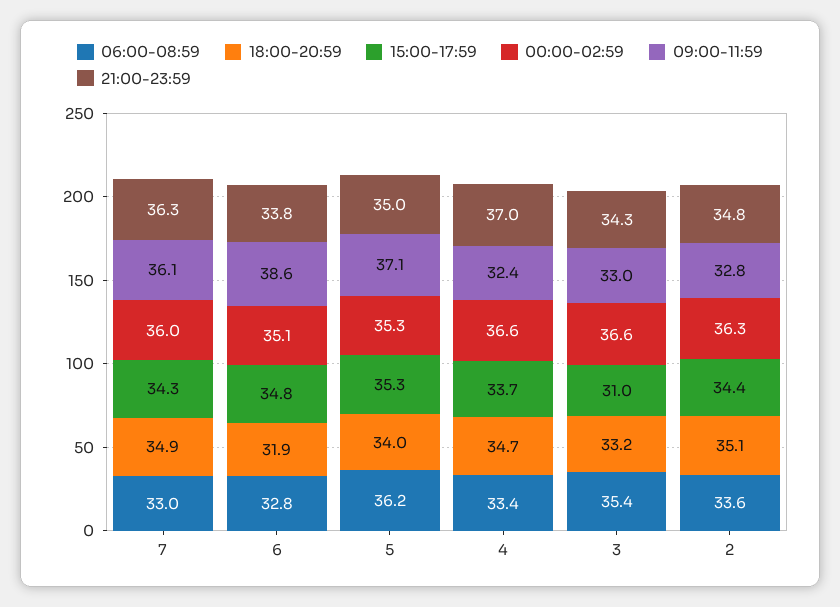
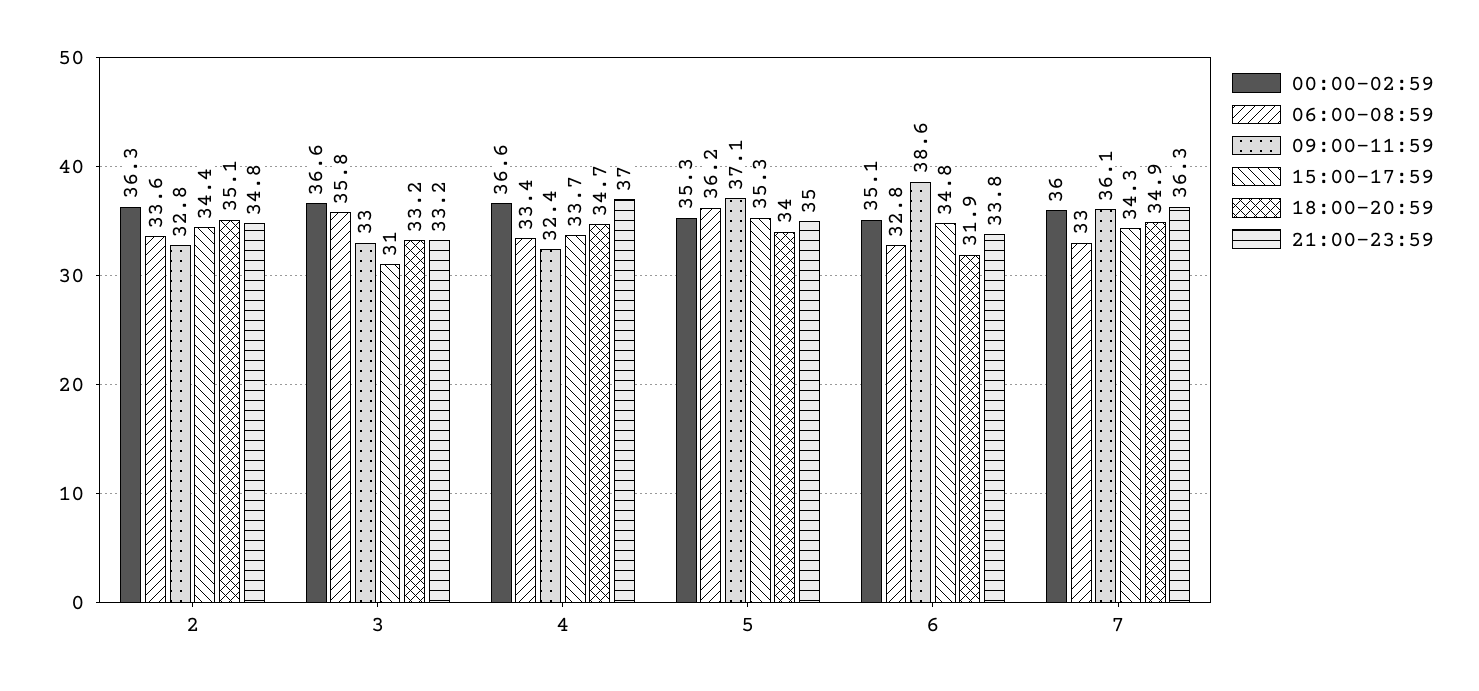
06:00-08:59, 3: 35.4 -> 35.8
21:00-23:59, 3: 34.3 -> 33.2

